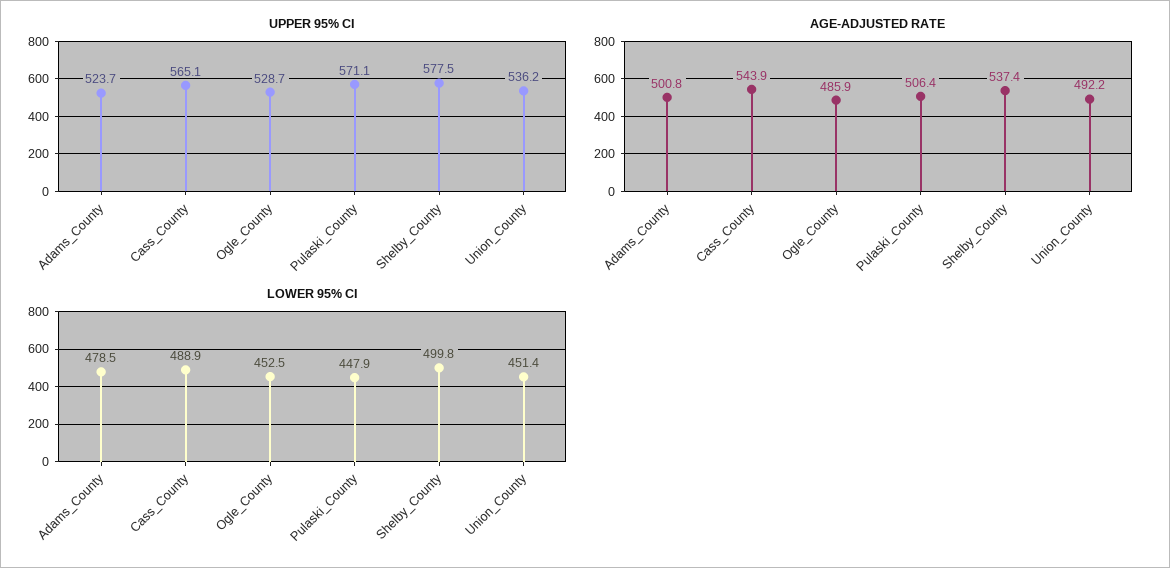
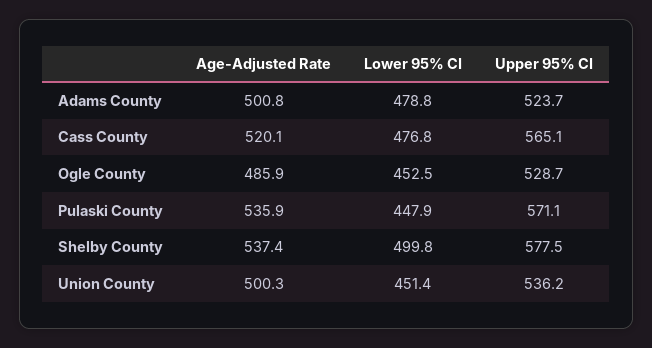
AGE-ADJUSTED RATE, Cass_County: 543.9 -> 520.1
AGE-ADJUSTED RATE, Pulaski_County: 506.4 -> 535.9
AGE-ADJUSTED RATE, Union_County: 492.2 -> 500.3
LOWER 95% CI, Adams_County: 478.5 -> 478.8
LOWER 95% CI, Cass_County: 488.9 -> 476.8

